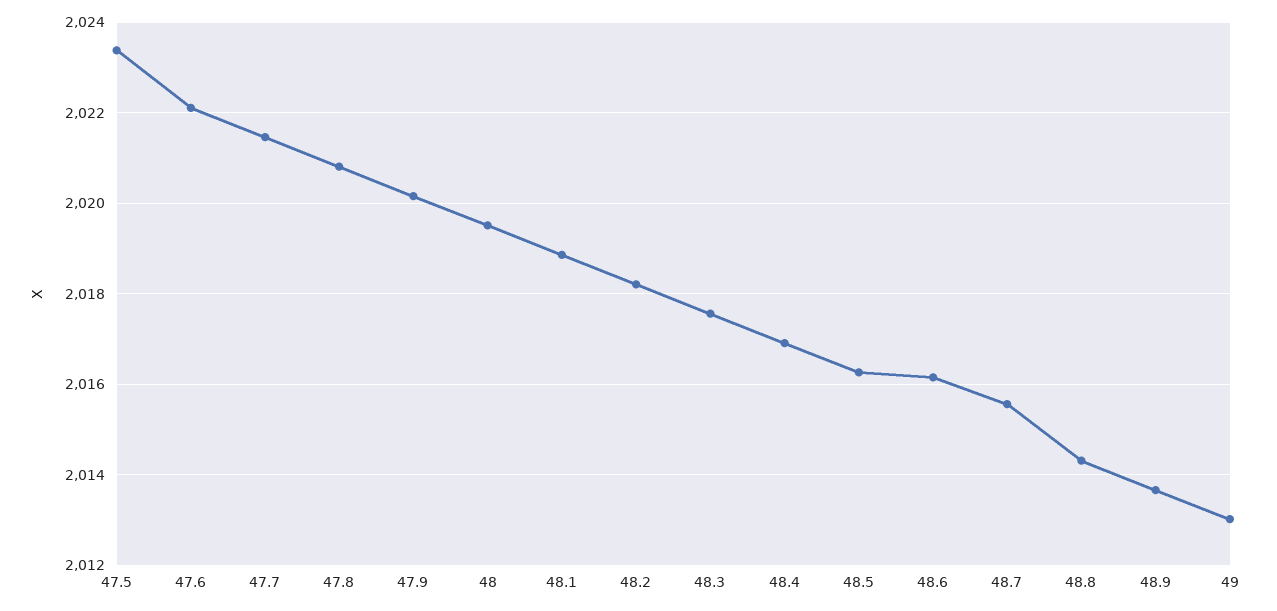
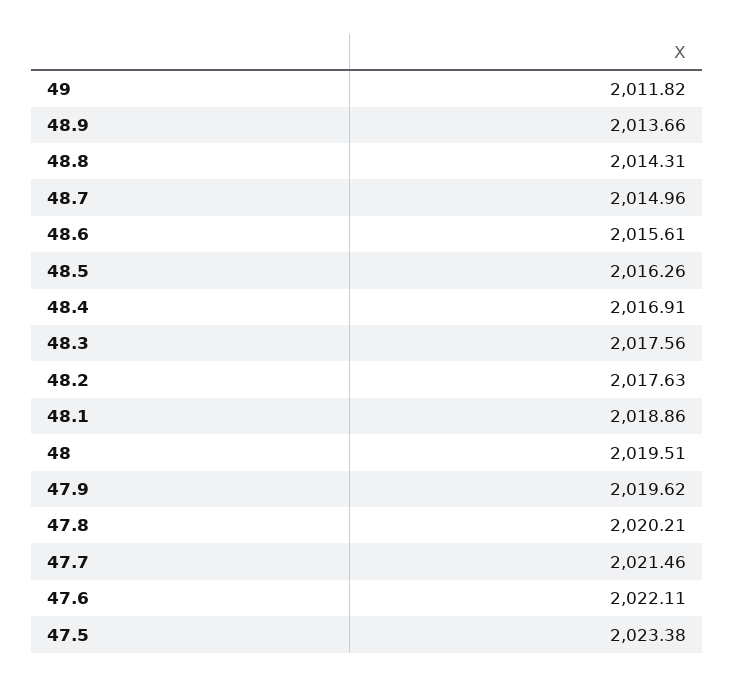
47.8: 2020.8 -> 2020.21
47.9: 2020.2 -> 2019.62
48.2: 2018.2 -> 2017.63
48.6: 2016.2 -> 2015.61
48.7: 2015.6 -> 2014.96
49: 2013 -> 2011.82

